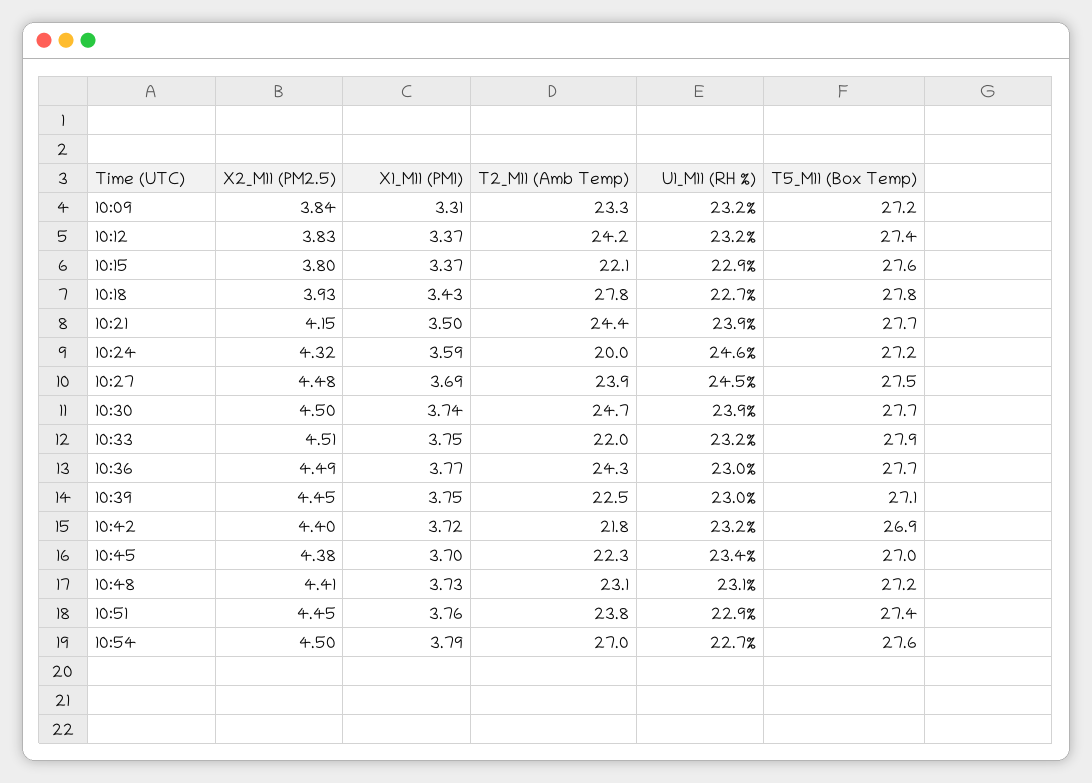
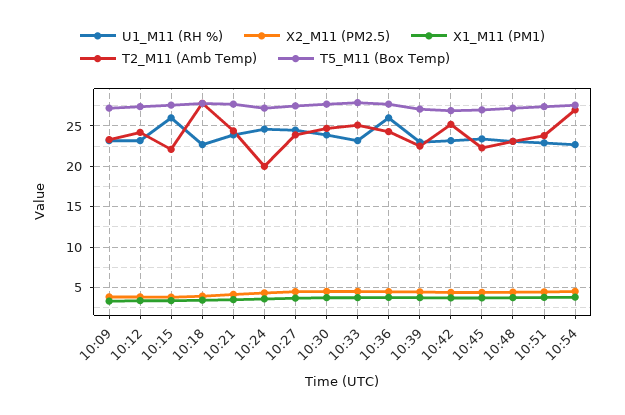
U1_M11 (RH %), 10:15: 22.9 -> 26
T2_M11 (Amb Temp), 10:33: 22 -> 25
U1_M11 (RH %), 10:36: 23 -> 26
T2_M11 (Amb Temp), 10:42: 21.8 -> 25

